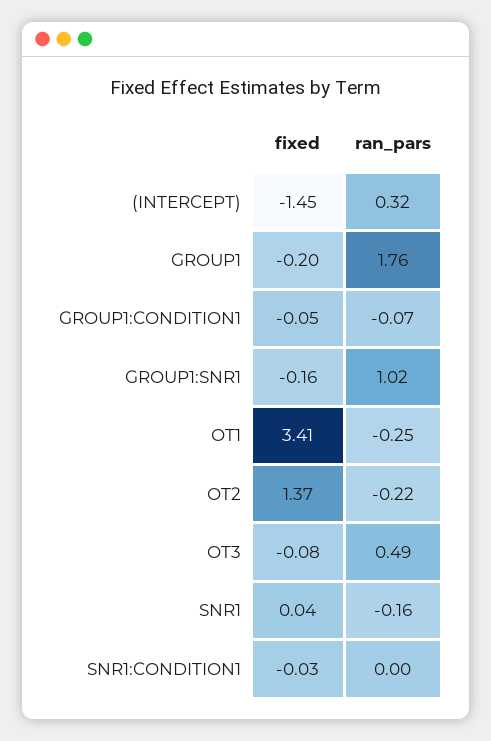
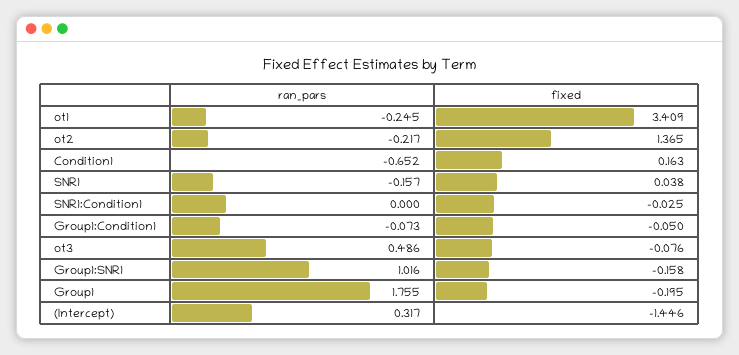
ran_pars, Condition1: none -> -0.652
fixed, Condition1: none -> 0.163

